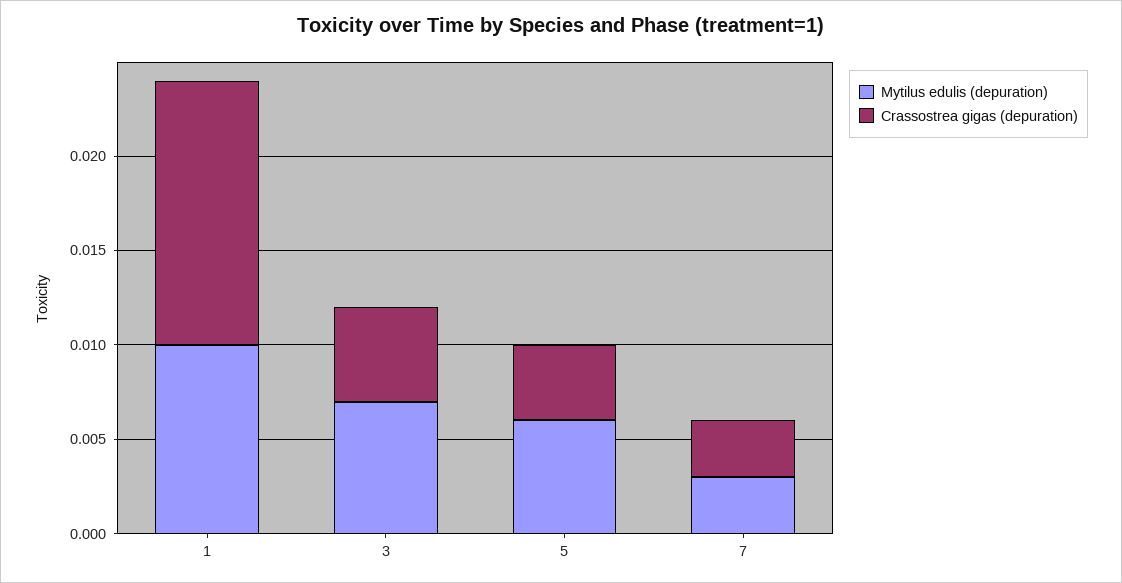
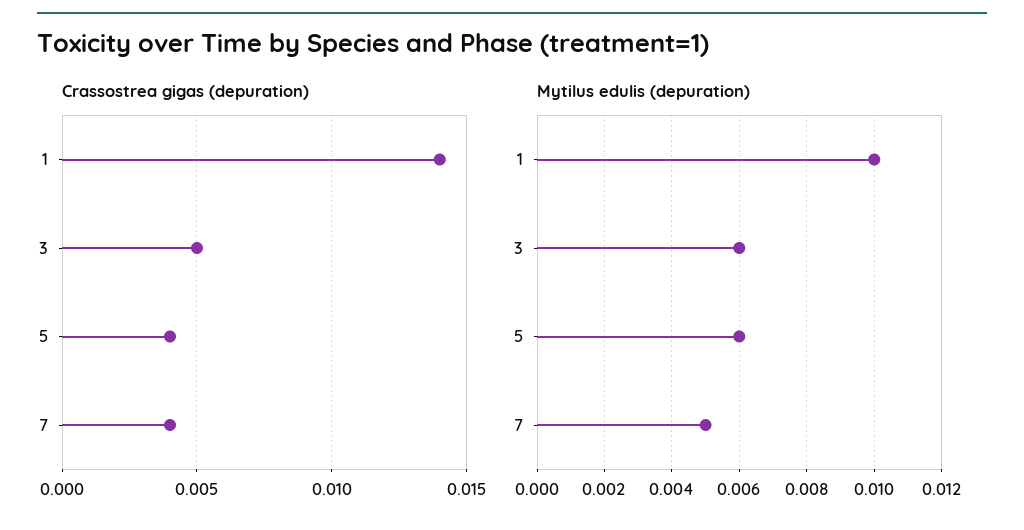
Mytilus edulis (depuration), 3: 0.007 -> 0.006
Mytilus edulis (depuration), 7: 0.003 -> 0.005
Crassostrea gigas (depuration), 7: 0.003 -> 0.004

